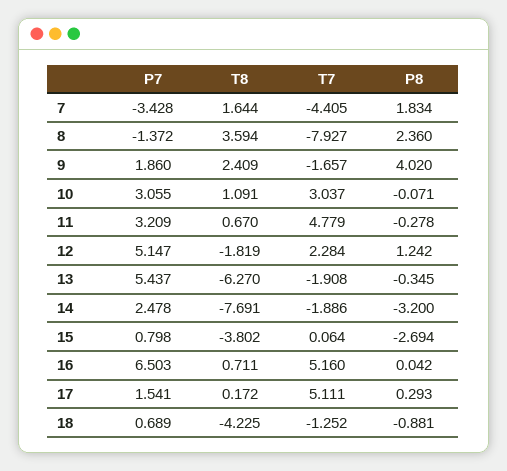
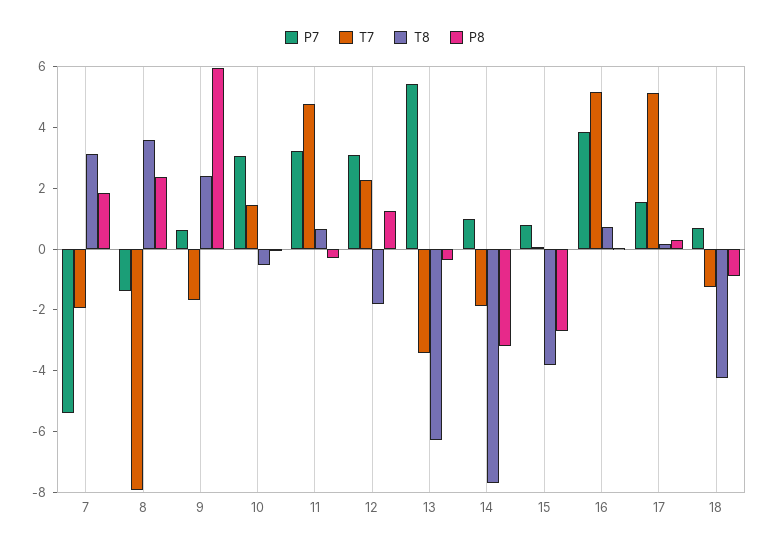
P7, 7: -3.428 -> -5.5
T8, 7: 1.644 -> 3
T7, 7: -4.405 -> -2
P7, 9: 1.86 -> 0.5
P8, 9: 4.02 -> 6
T8, 10: 1.091 -> -0.5
T7, 10: 3.037 -> 1.5
P7, 12: 5.147 -> 3
T7, 13: -1.908 -> -3.5
P7, 14: 2.478 -> 1
P7, 16: 6.503 -> 4

